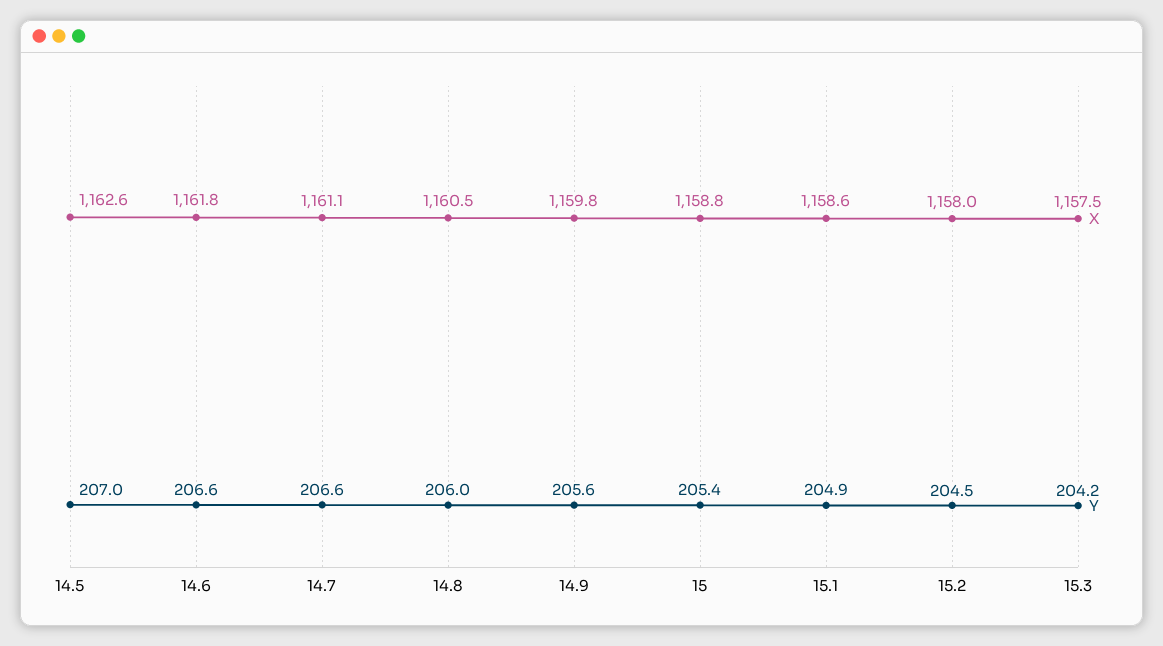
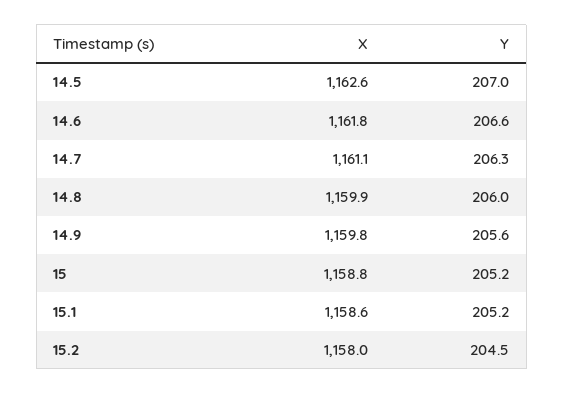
Y, 14.7: 206.6 -> 206.3
X, 14.8: 1160.5 -> 1159.9
Y, 15: 205.4 -> 205.2
Y, 15.1: 204.9 -> 205.2
X, 15.3: 1157.5 -> none
Y, 15.3: 204.2 -> none

